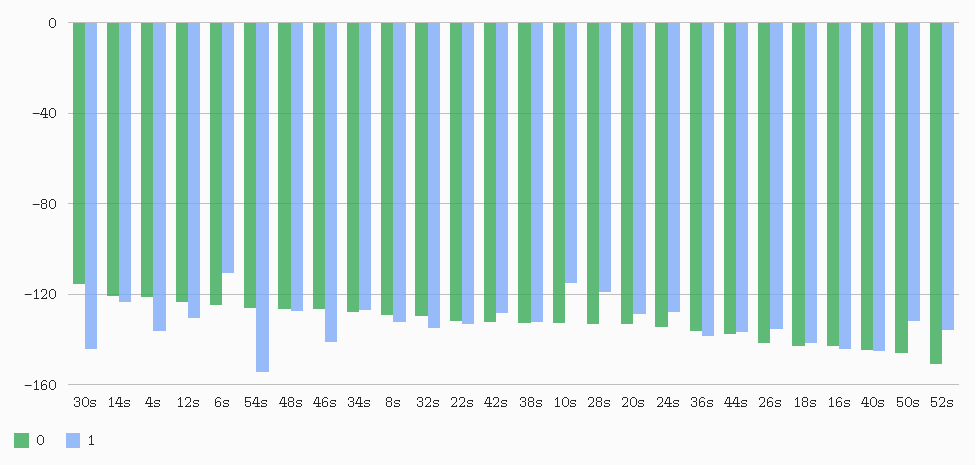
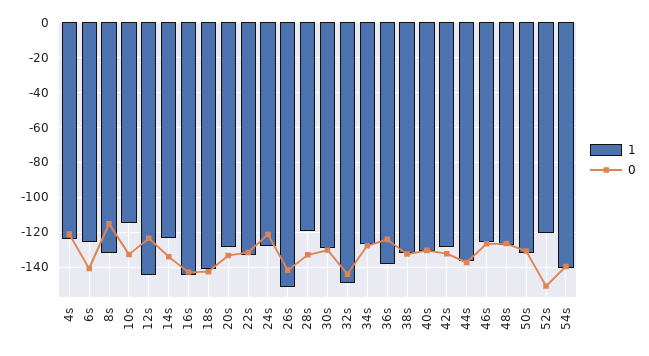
0, 30s: -115 -> -130
1, 30s: -145 -> -130
0, 14s: -120 -> -135
1, 4s: -135 -> -125
1, 12s: -130 -> -145
0, 6s: -125 -> -140
1, 6s: -110 -> -125
0, 54s: -125 -> -140
1, 54s: -155 -> -140
1, 46s: -140 -> -125
0, 8s: -130 -> -115
0, 32s: -130 -> -145
1, 32s: -135 -> -150
0, 24s: -135 -> -120
0, 36s: -135 -> -125
1, 26s: -135 -> -150
0, 40s: -145 -> -130
1, 40s: -145 -> -130
0, 50s: -145 -> -130
1, 52s: -135 -> -120

